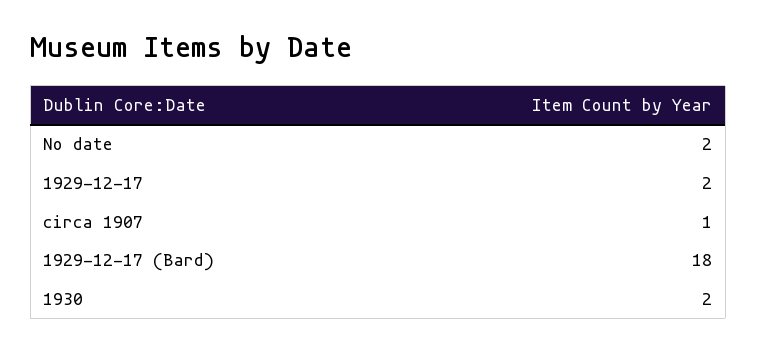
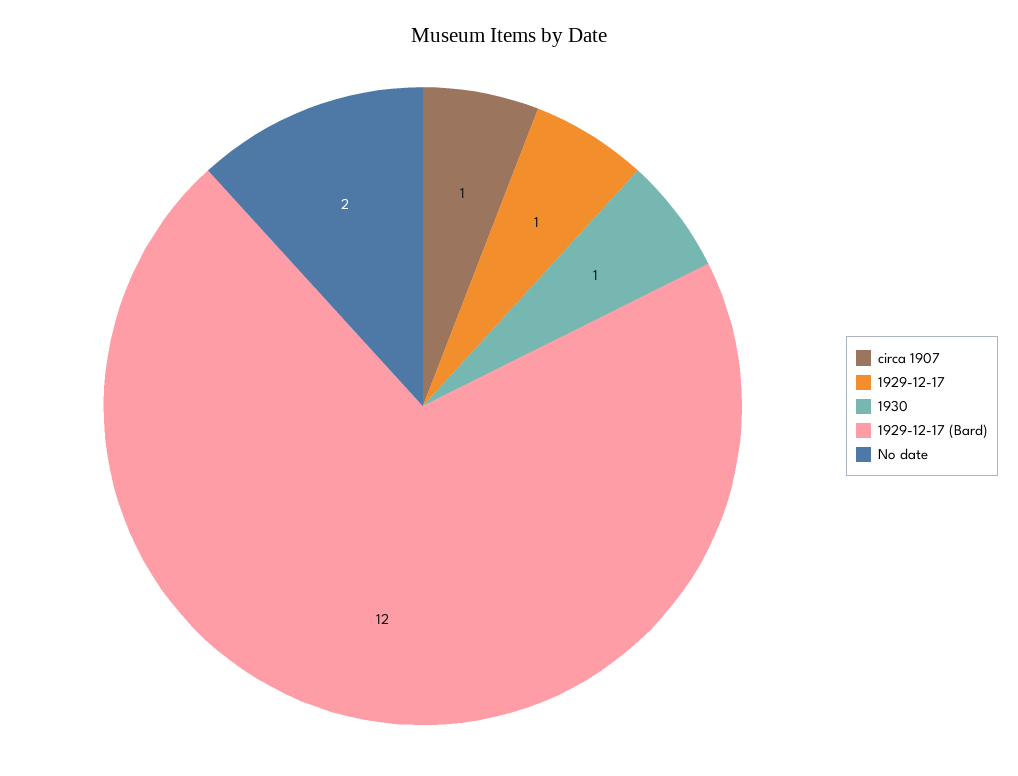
1929-12-17: 2 -> 1
1929-12-17 (Bard): 18 -> 12
1930: 2 -> 1

